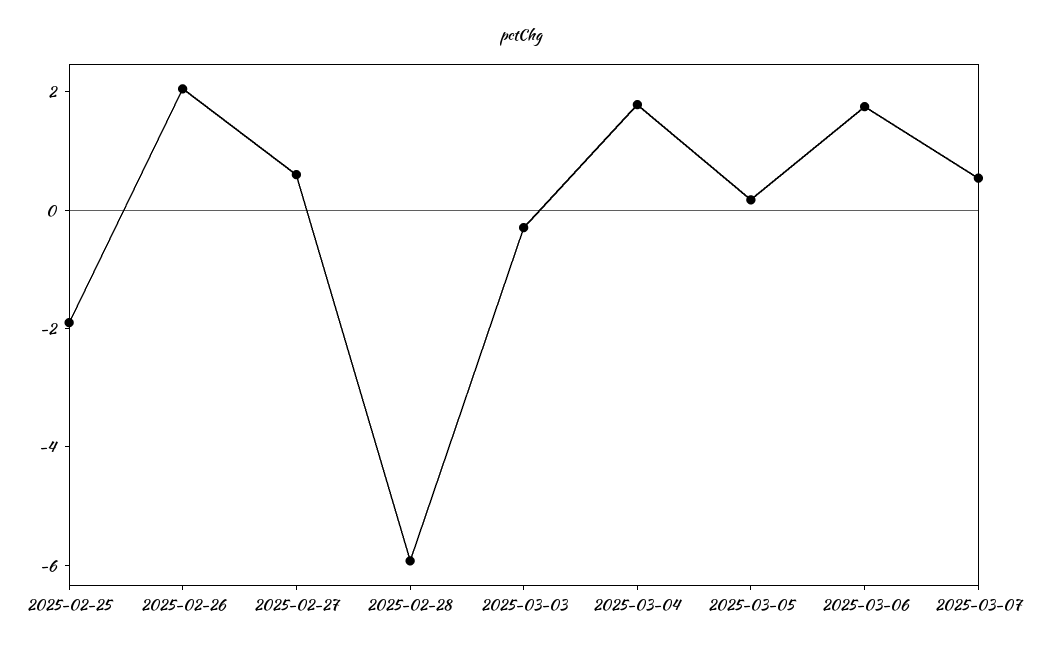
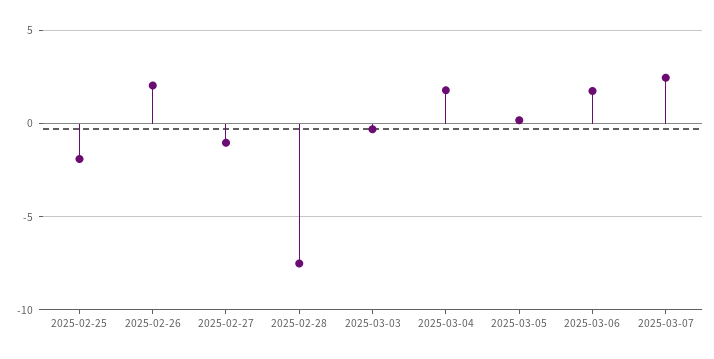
2025-02-27: 0.5 -> -1
2025-02-28: -6 -> -7.5
2025-03-07: 0.5 -> 2.5

